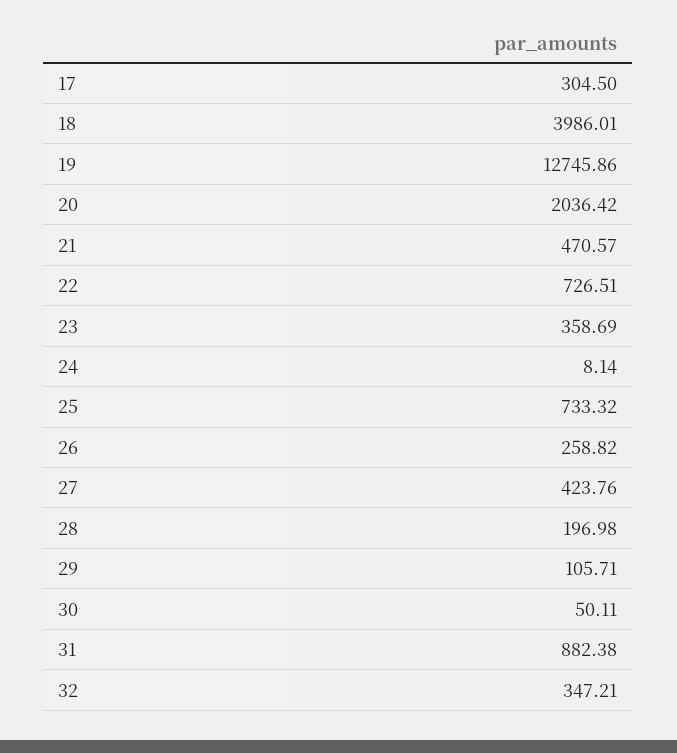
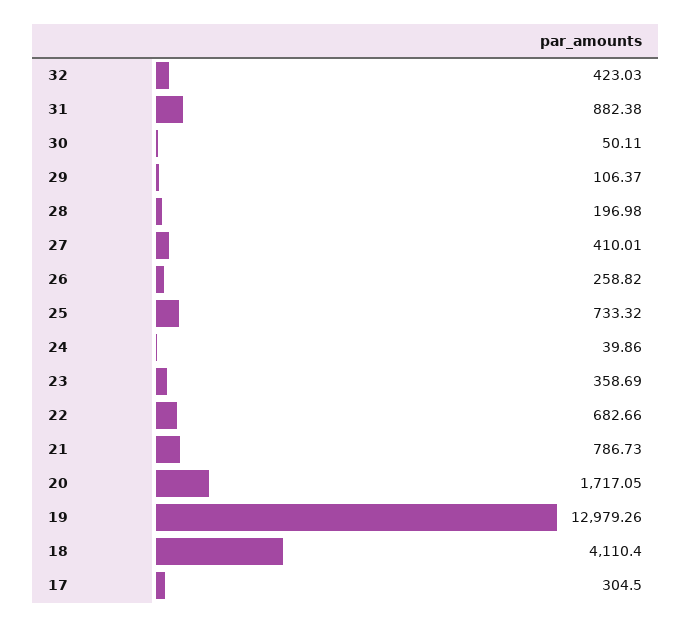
18: 3986.01 -> 4110.4
19: 12745.86 -> 12979.26
20: 2036.42 -> 1717.05
21: 470.57 -> 786.73
22: 726.51 -> 682.66
24: 8.14 -> 39.86
27: 423.76 -> 410.01
29: 105.71 -> 106.37
32: 347.21 -> 423.03

